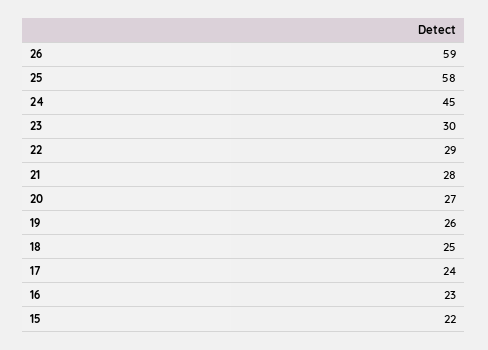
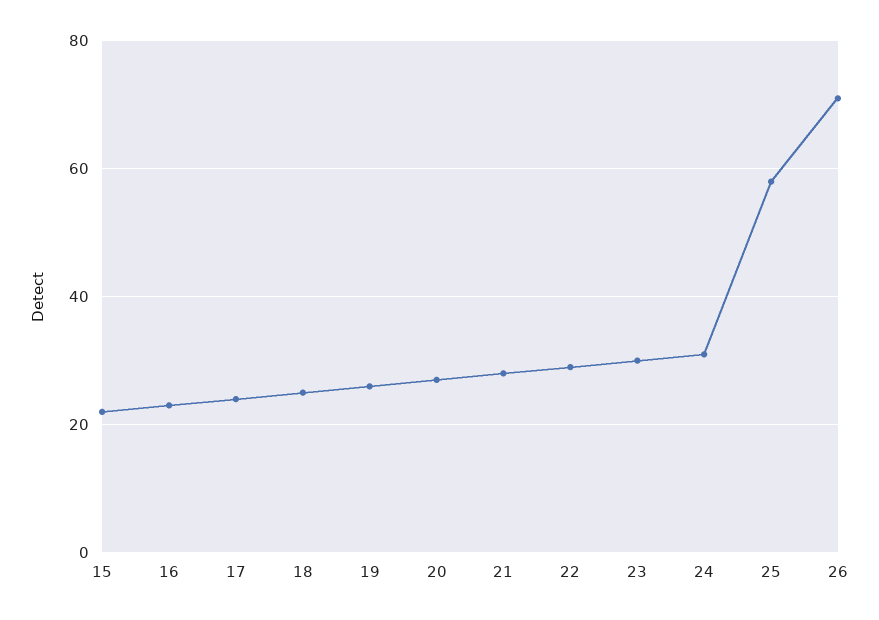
26: 59 -> 70
24: 45 -> 30

